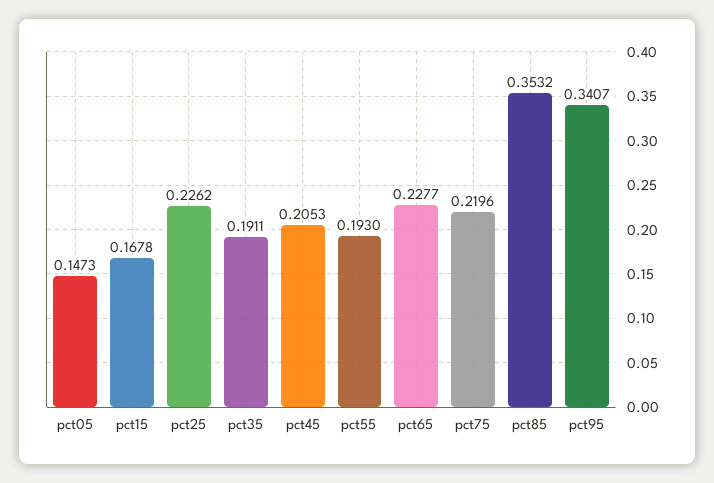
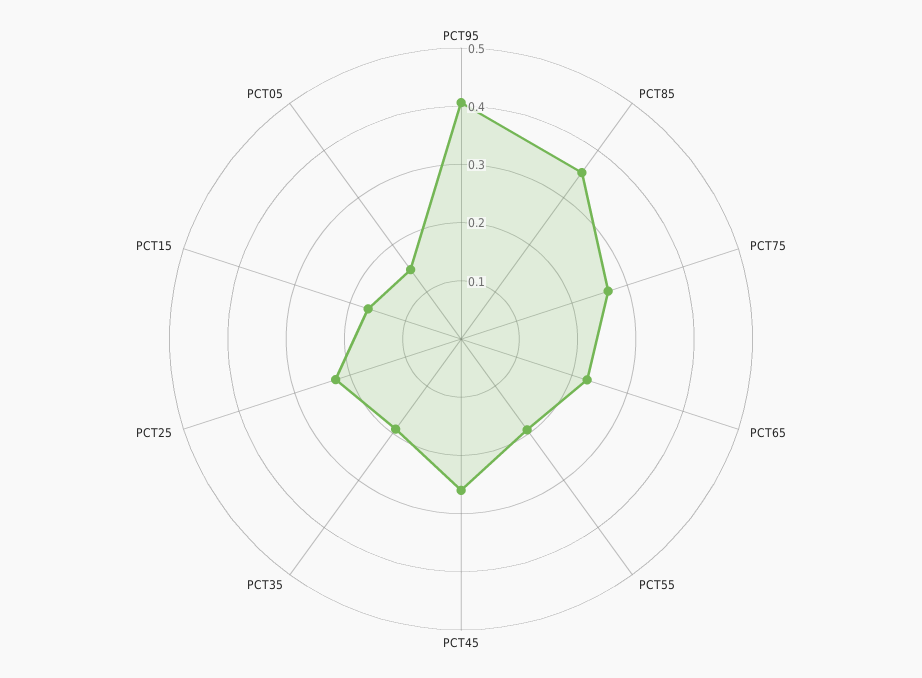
pct45: 0.2053 -> 0.26
pct75: 0.2196 -> 0.26
pct95: 0.3407 -> 0.4

